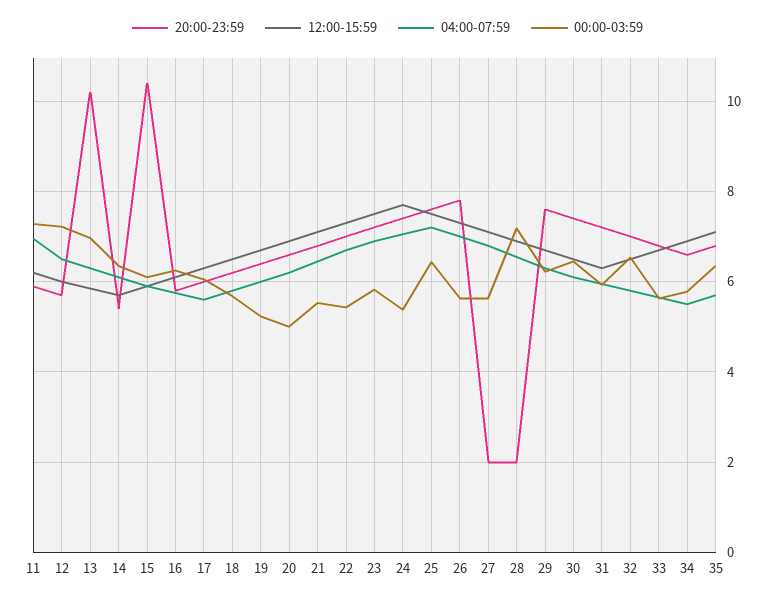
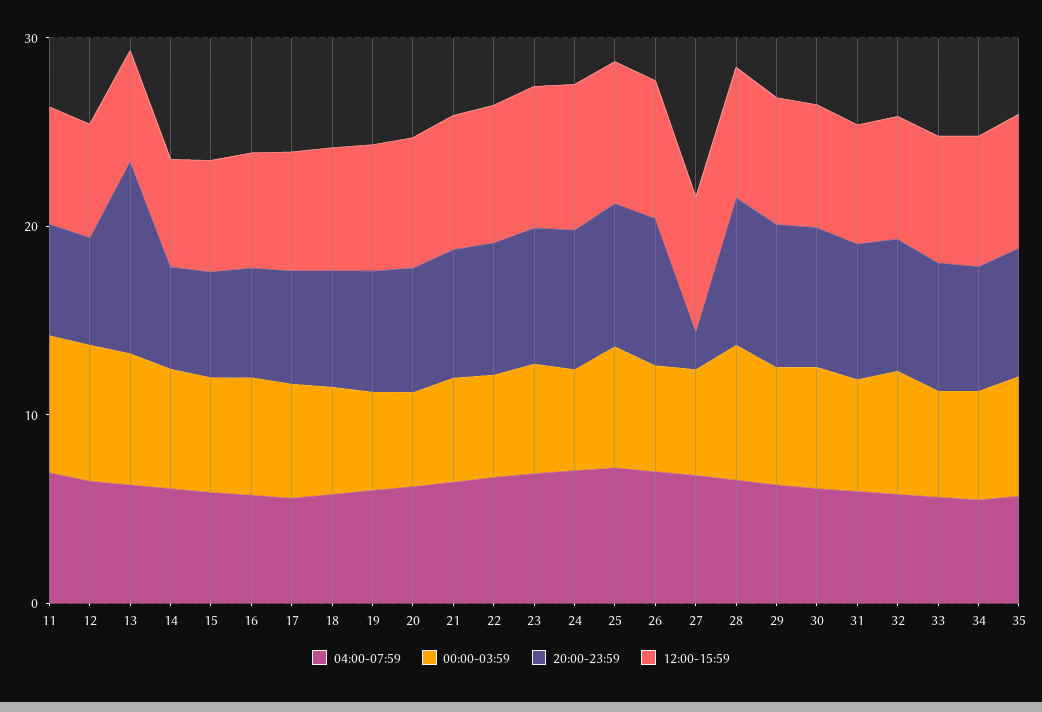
20:00-23:59, 15: 10.4 -> 6
20:00-23:59, 28: 2 -> 8

